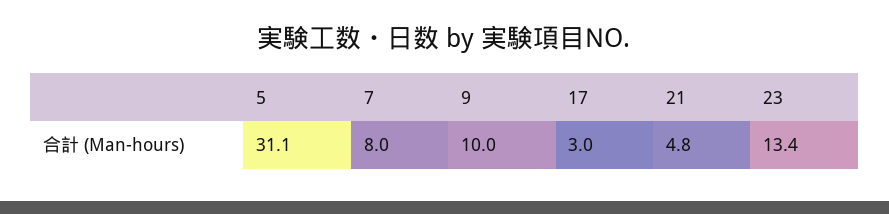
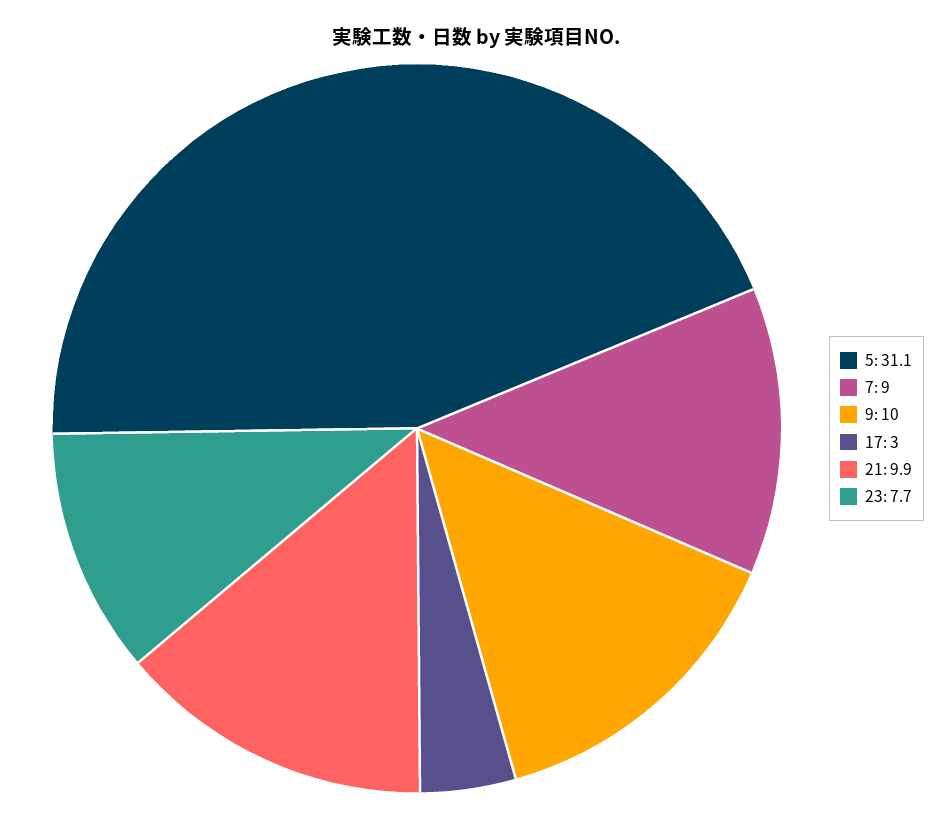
7: 8 -> 9
21: 4.8 -> 9.9
23: 13.4 -> 7.7

